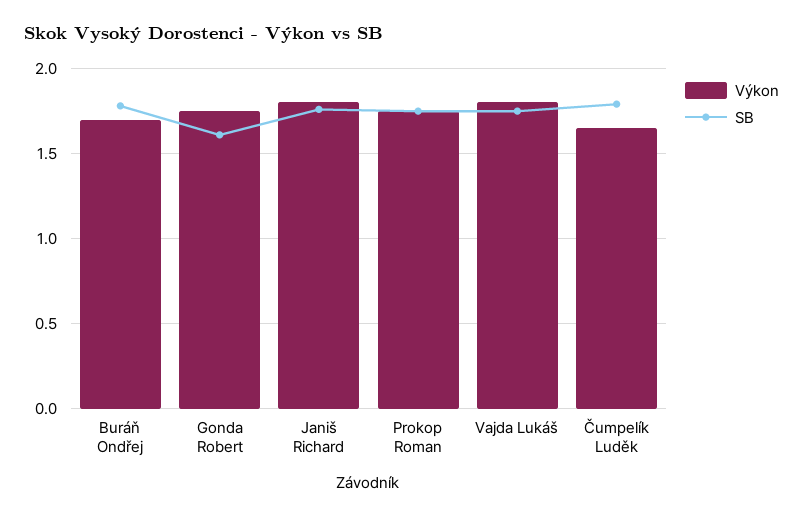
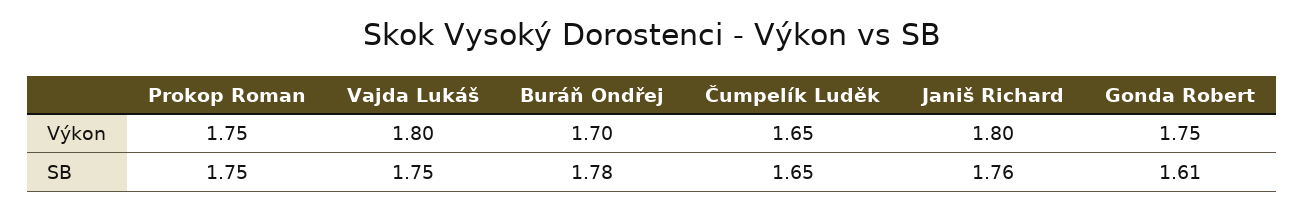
SB, Čumpelík Luděk: 1.8 -> 1.65

